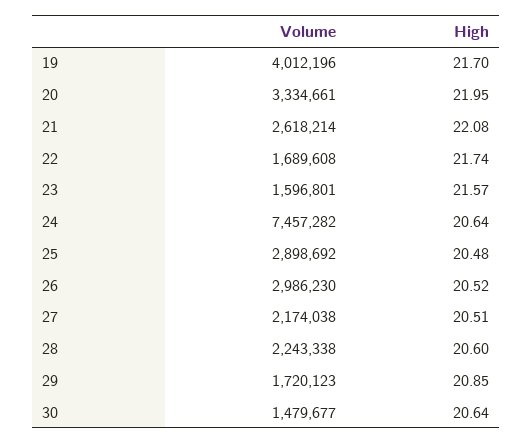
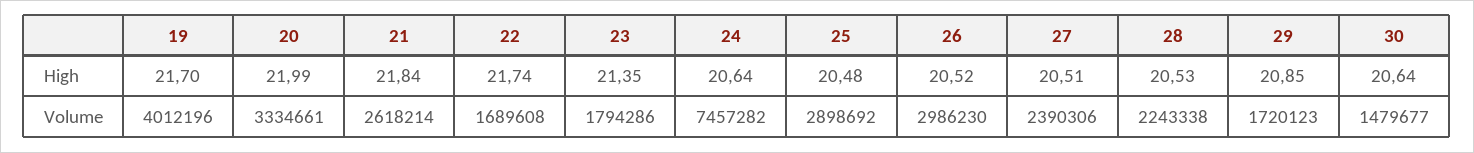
High, 20: 21.95 -> 21.99
High, 21: 22.08 -> 21.84
Volume, 23: 1596801 -> 1794286
High, 23: 21.57 -> 21.35
Volume, 27: 2174038 -> 2390306
High, 28: 20.6 -> 20.53

